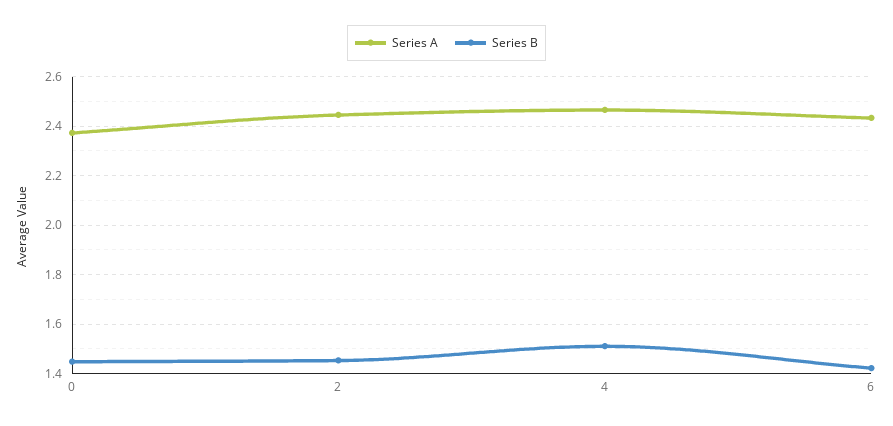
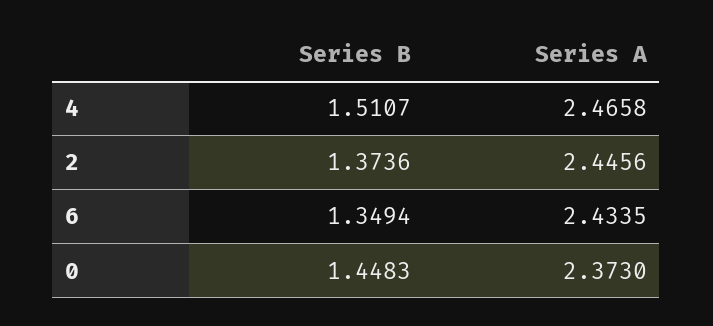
Series B, 2: 1.45 -> 1.3736
Series B, 6: 1.425 -> 1.3494

